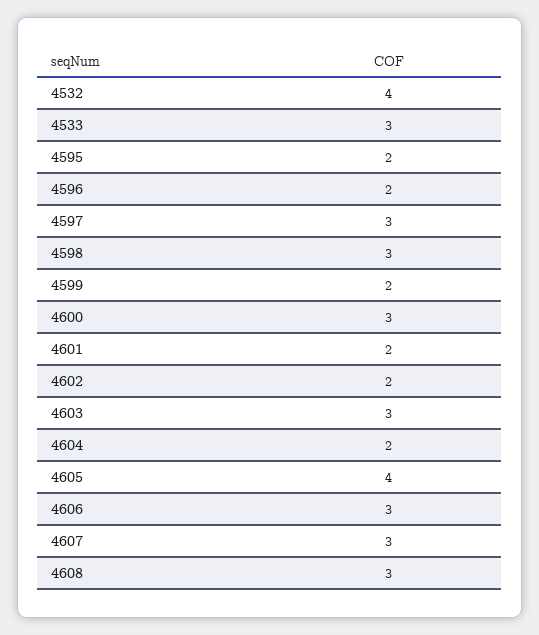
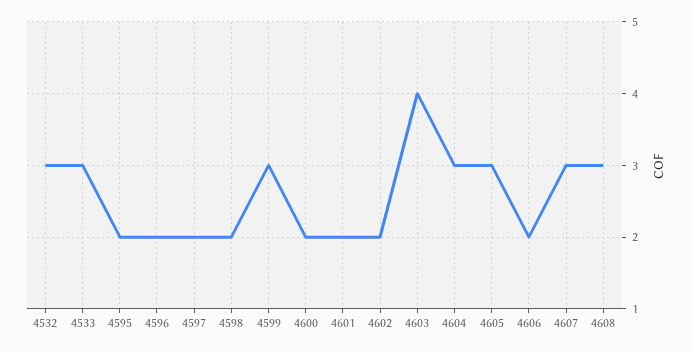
4532: 4 -> 3
4597: 3 -> 2
4598: 3 -> 2
4599: 2 -> 3
4600: 3 -> 2
4603: 3 -> 4
4604: 2 -> 3
4605: 4 -> 3
4606: 3 -> 2

